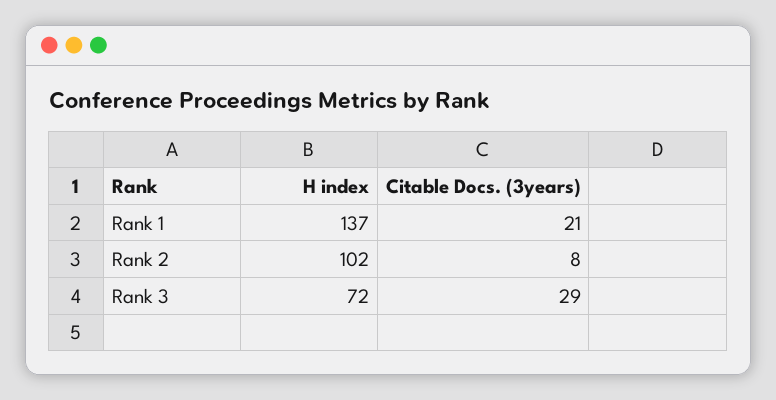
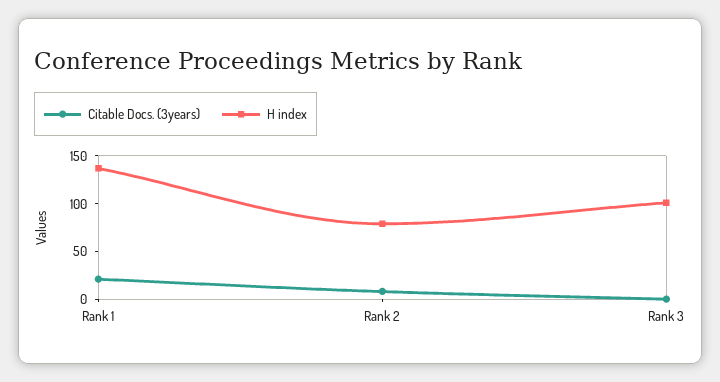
H index, Rank 2: 102 -> 80
H index, Rank 3: 72 -> 100
Citable Docs. (3years), Rank 3: 29 -> 0

